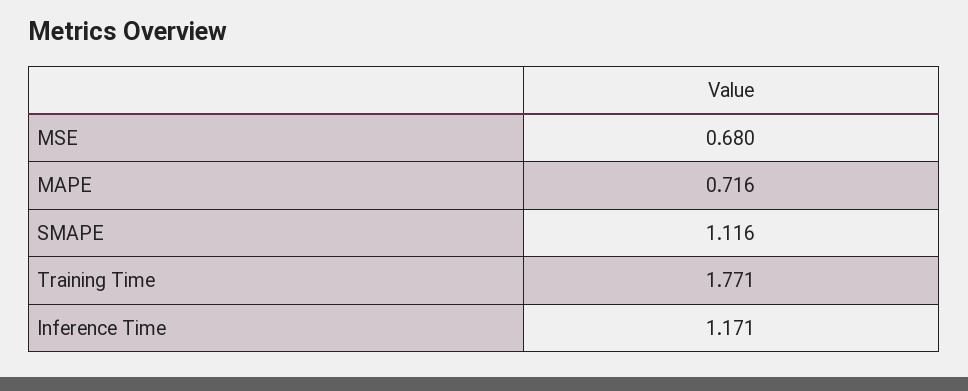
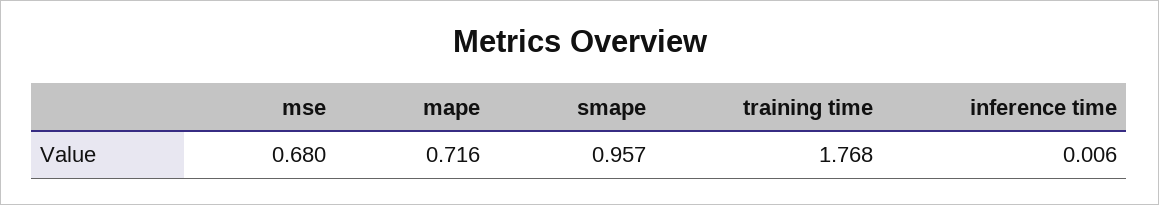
SMAPE: 1.116 -> 0.957
Training Time: 1.771 -> 1.768
Inference Time: 1.171 -> 0.006

